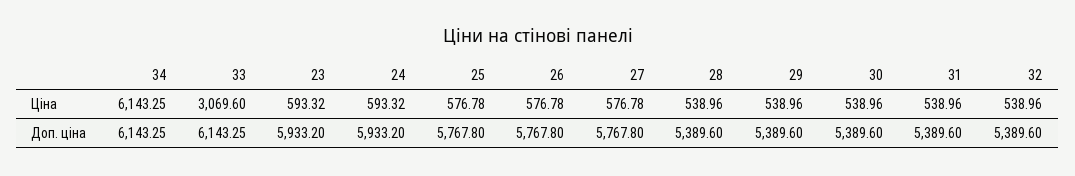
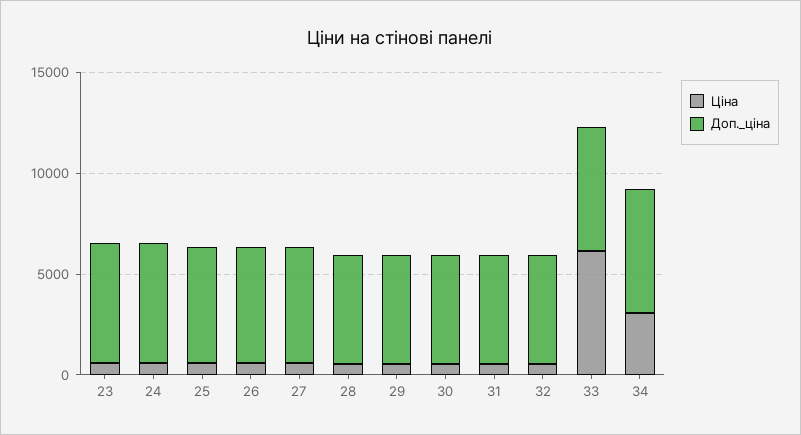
Ціна, 34: 6143.25 -> 3000
Ціна, 33: 3069.6 -> 6000

